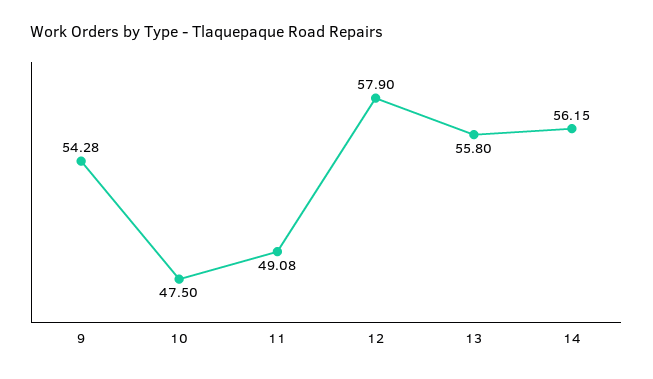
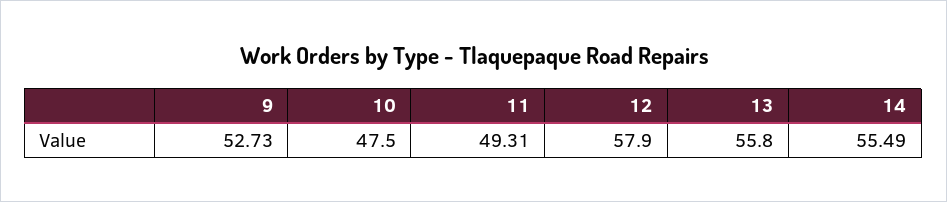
9: 54.28 -> 52.73
11: 49.08 -> 49.31
14: 56.15 -> 55.49

